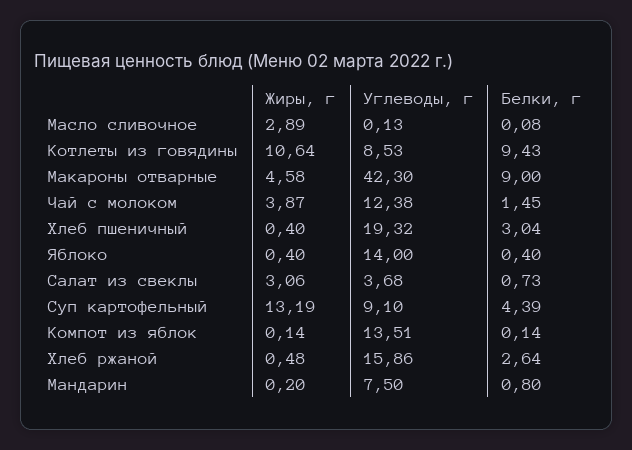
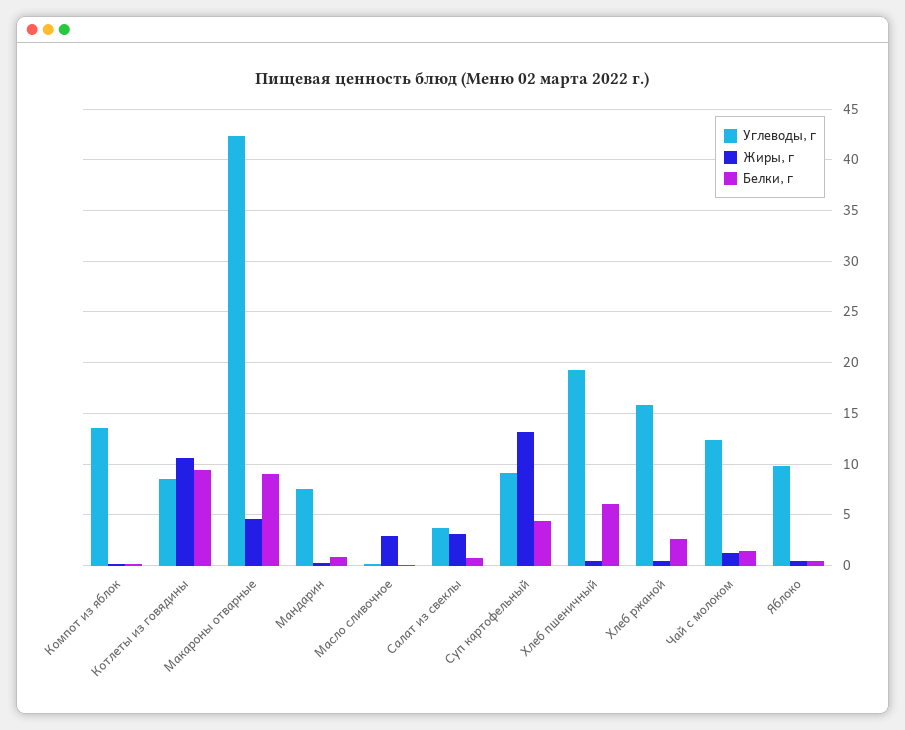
Жиры, г, Чай с молоком: 3.87 -> 1
Белки, г, Хлеб пшеничный: 3.04 -> 6
Углеводы, г, Яблоко: 14 -> 10

